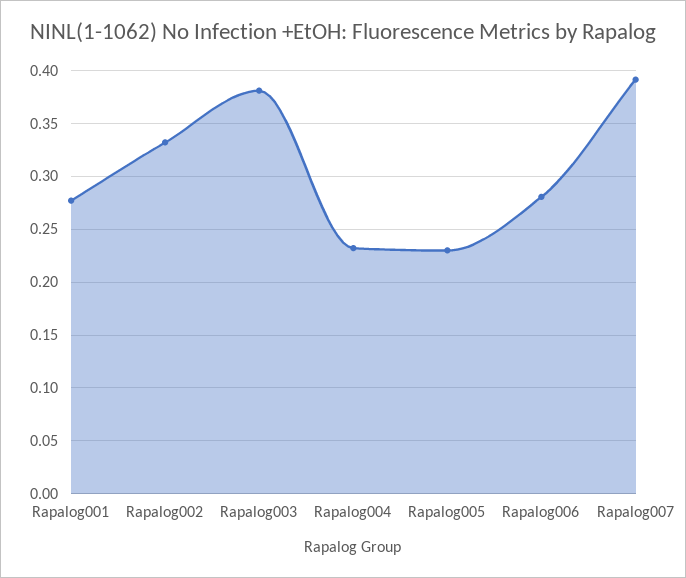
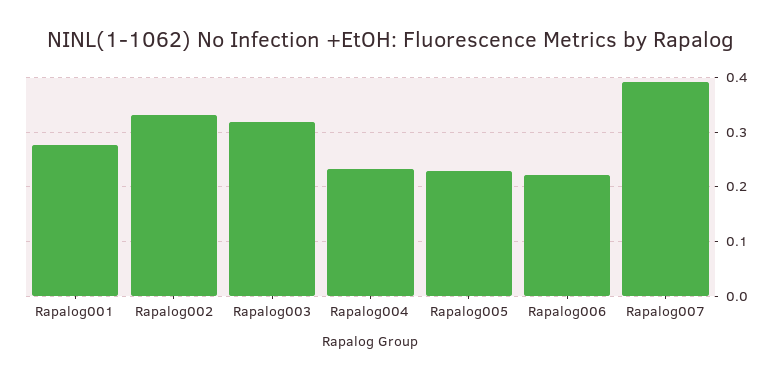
Rapalog003: 0.38 -> 0.32
Rapalog006: 0.28 -> 0.22

